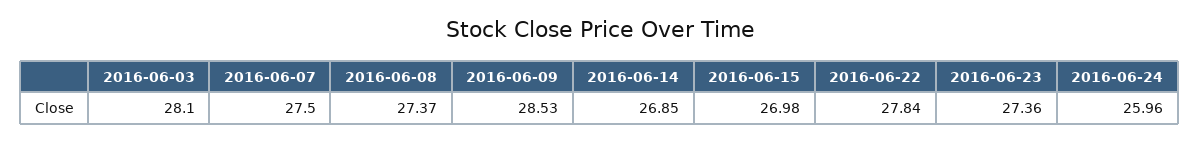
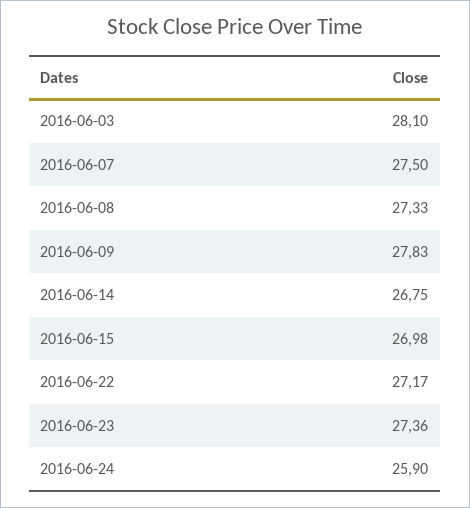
2016-06-08: 27.37 -> 27.33
2016-06-09: 28.53 -> 27.83
2016-06-14: 26.85 -> 26.75
2016-06-22: 27.84 -> 27.17
2016-06-24: 25.96 -> 25.9

